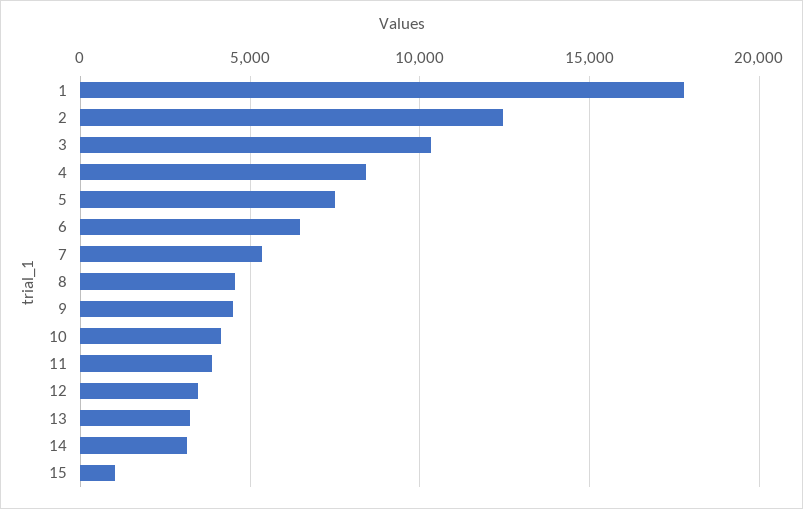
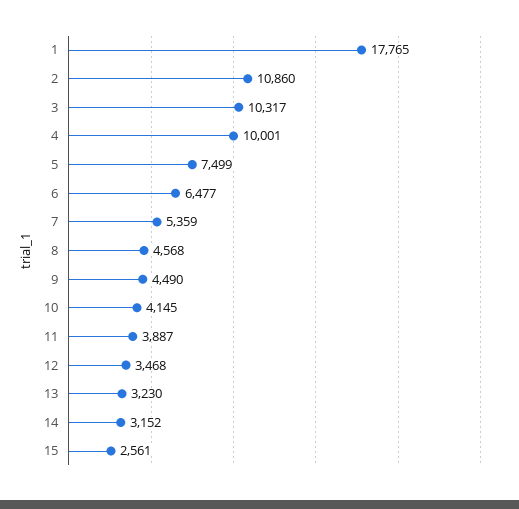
2: 12500 -> 10860
4: 8500 -> 10001
15: 1000 -> 2561

